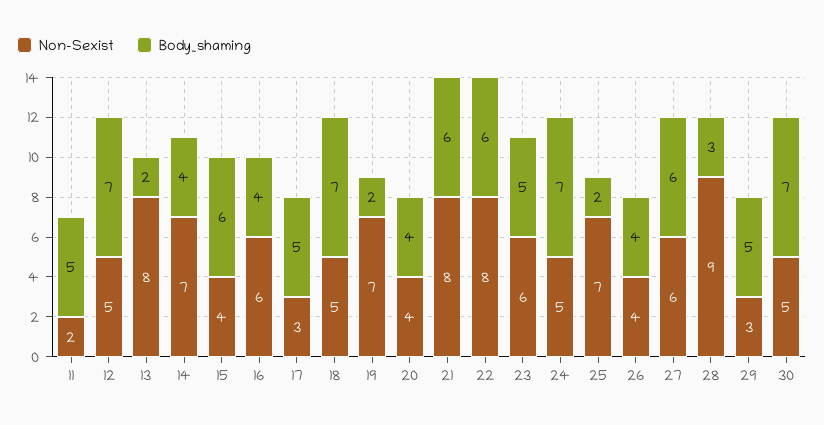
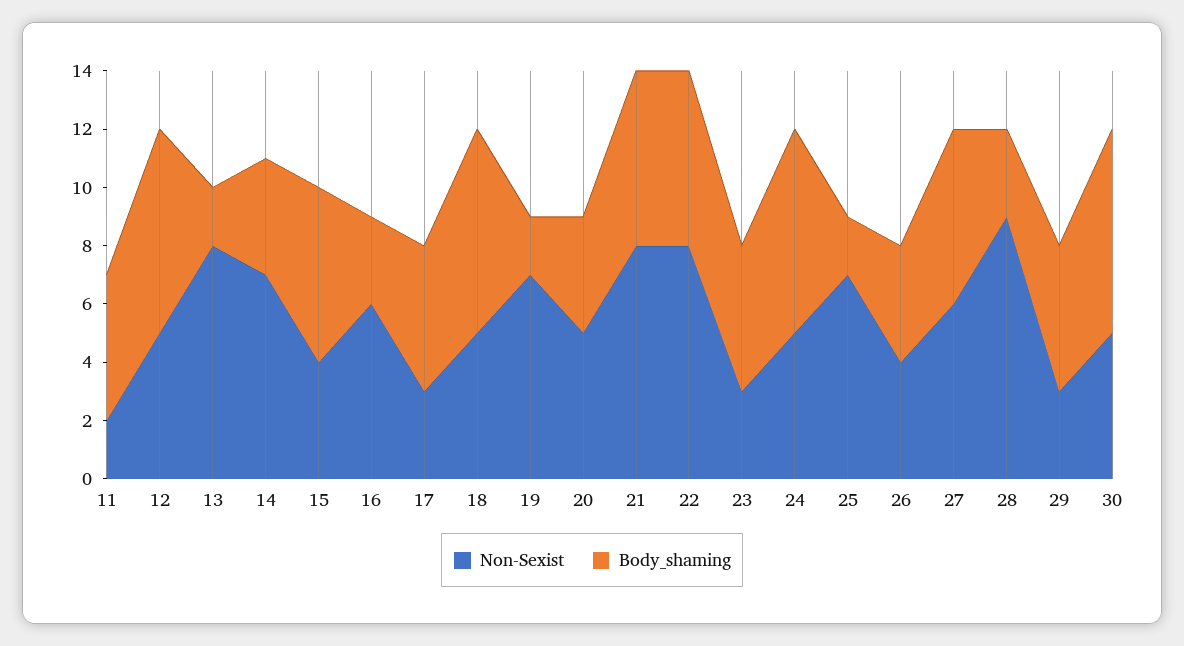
Body_shaming, 16: 4 -> 3
Non-Sexist, 20: 4 -> 5
Non-Sexist, 23: 6 -> 3

